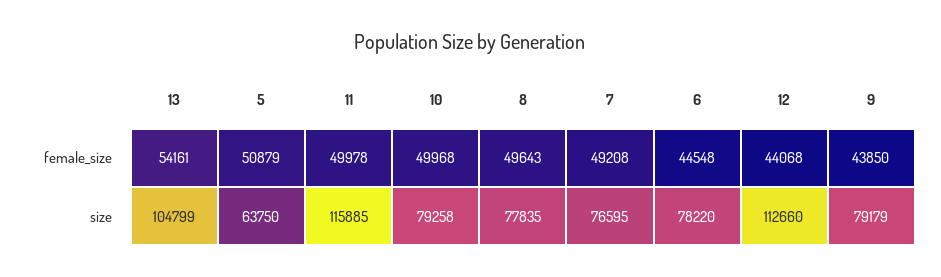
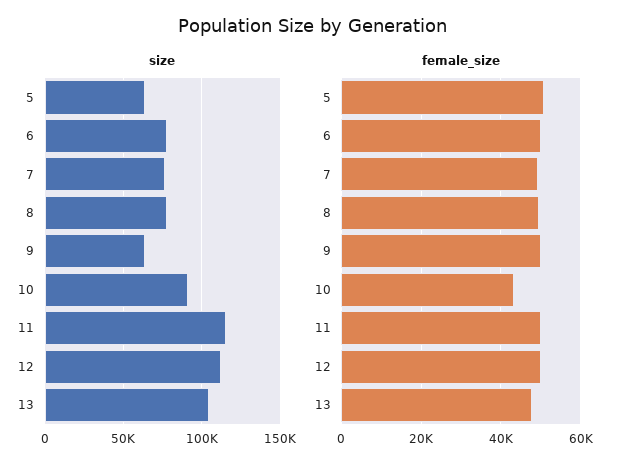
female_size, 13: 54161 -> 48000
female_size, 10: 49968 -> 44000
female_size, 6: 44548 -> 50000
female_size, 12: 44068 -> 50000
female_size, 9: 43850 -> 50000
size, 10: 79258 -> 90000
size, 9: 79179 -> 65000

